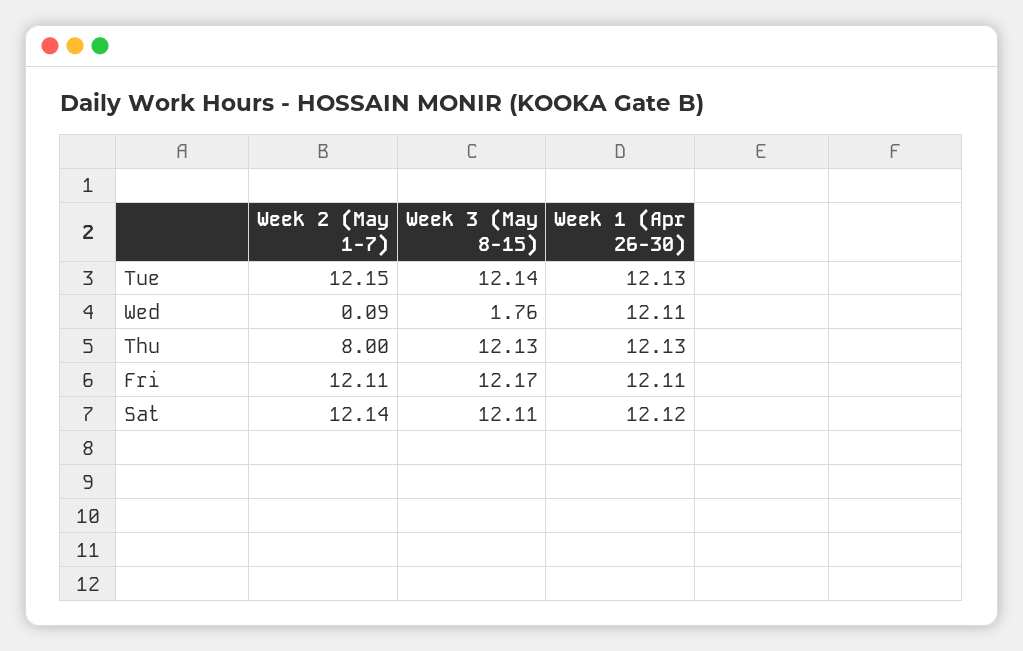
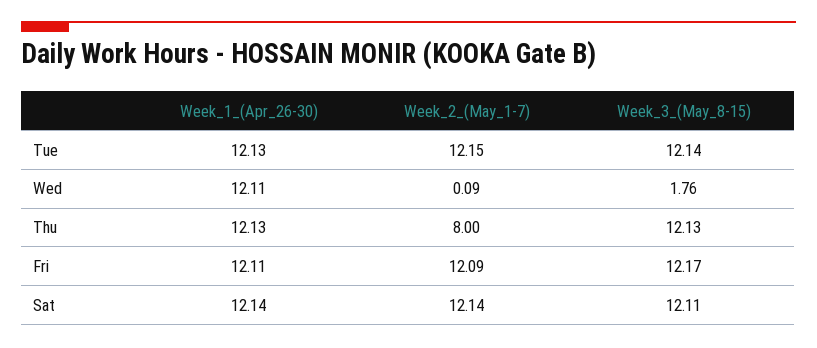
Week 2 (May 1-7), Fri: 12.11 -> 12.09
Week 1 (Apr 26-30), Sat: 12.12 -> 12.14

